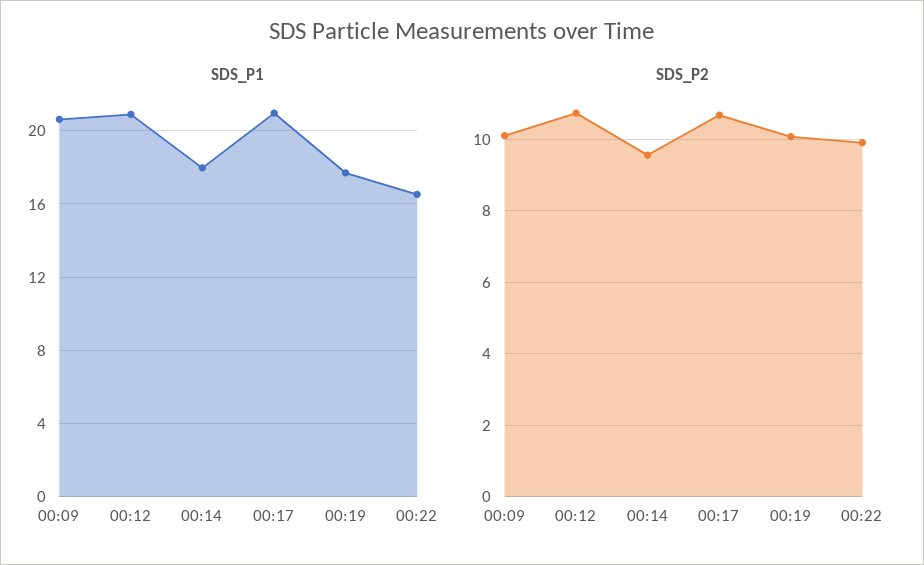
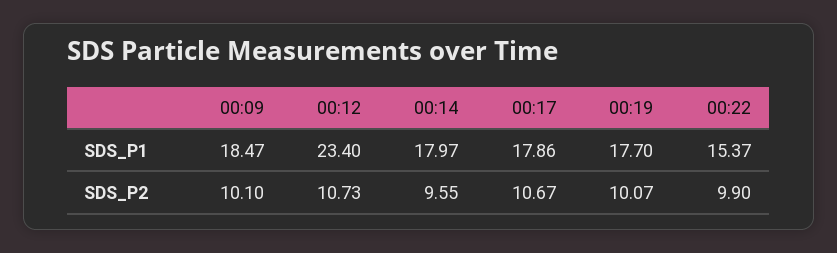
SDS_P1, 00:09: 20.5 -> 18.47
SDS_P1, 00:12: 21 -> 23.4
SDS_P1, 00:17: 21 -> 17.86
SDS_P1, 00:22: 16.5 -> 15.37

